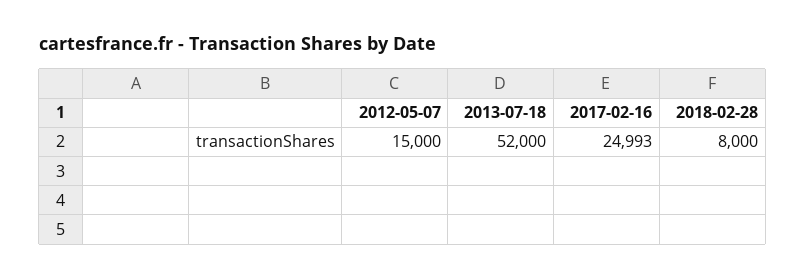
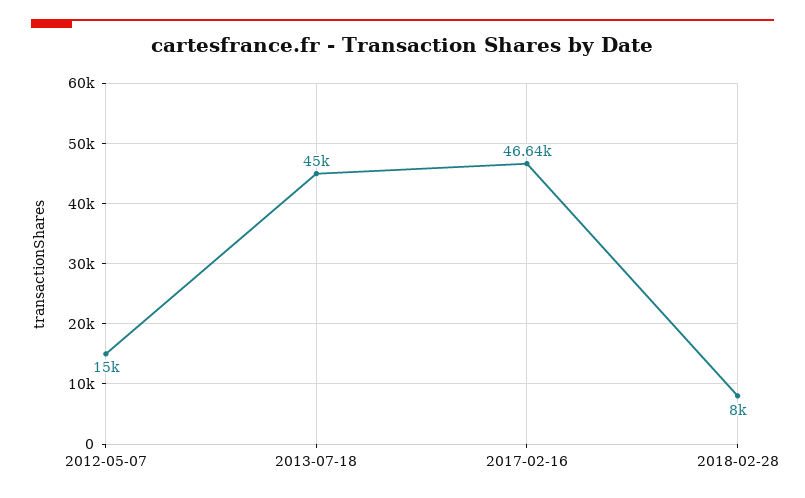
2013-07-18: 52000 -> 45000
2017-02-16: 24993 -> 46640

